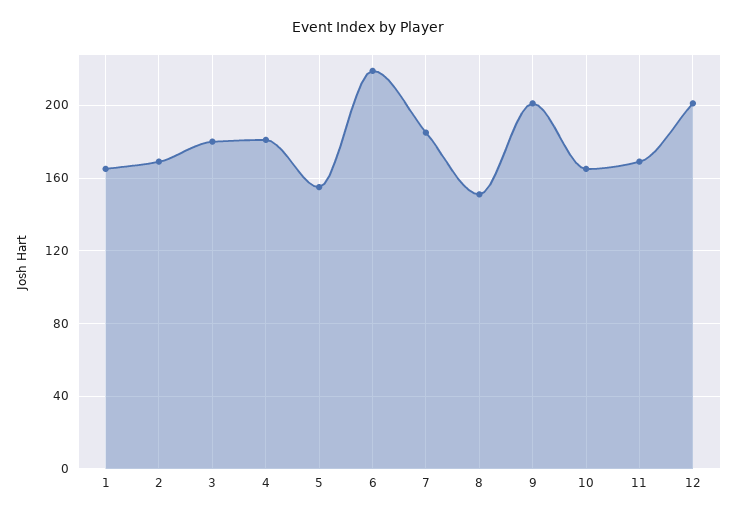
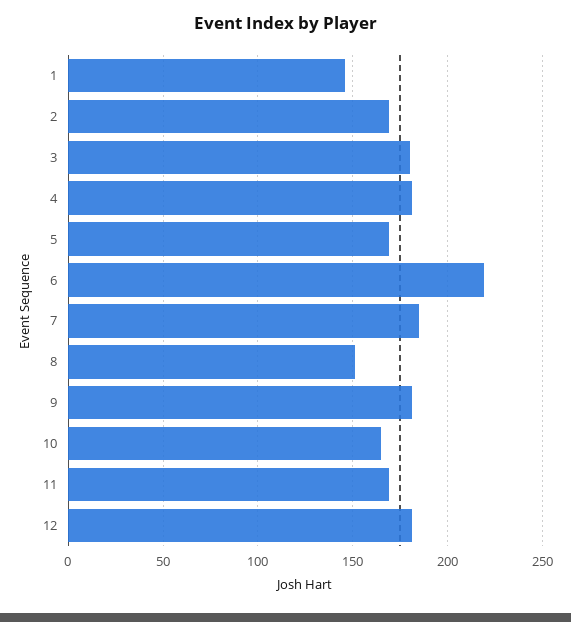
1: 165 -> 145
5: 155 -> 170
9: 200 -> 180
12: 200 -> 180

